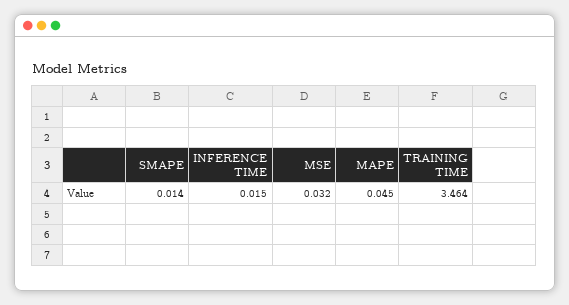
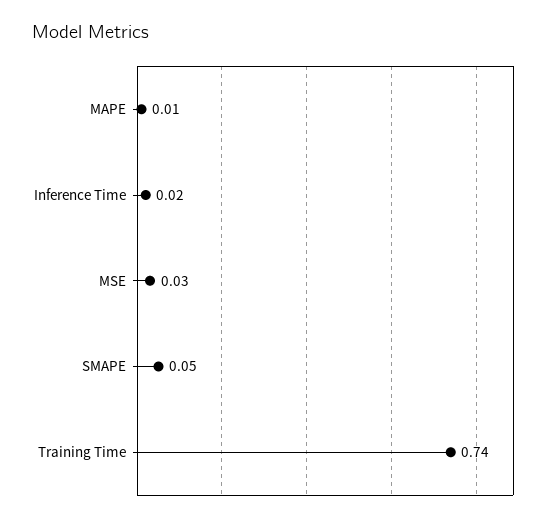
SMAPE: 0.014 -> 0.05
MAPE: 0.045 -> 0.01
TRAINING TIME: 3.464 -> 0.74

